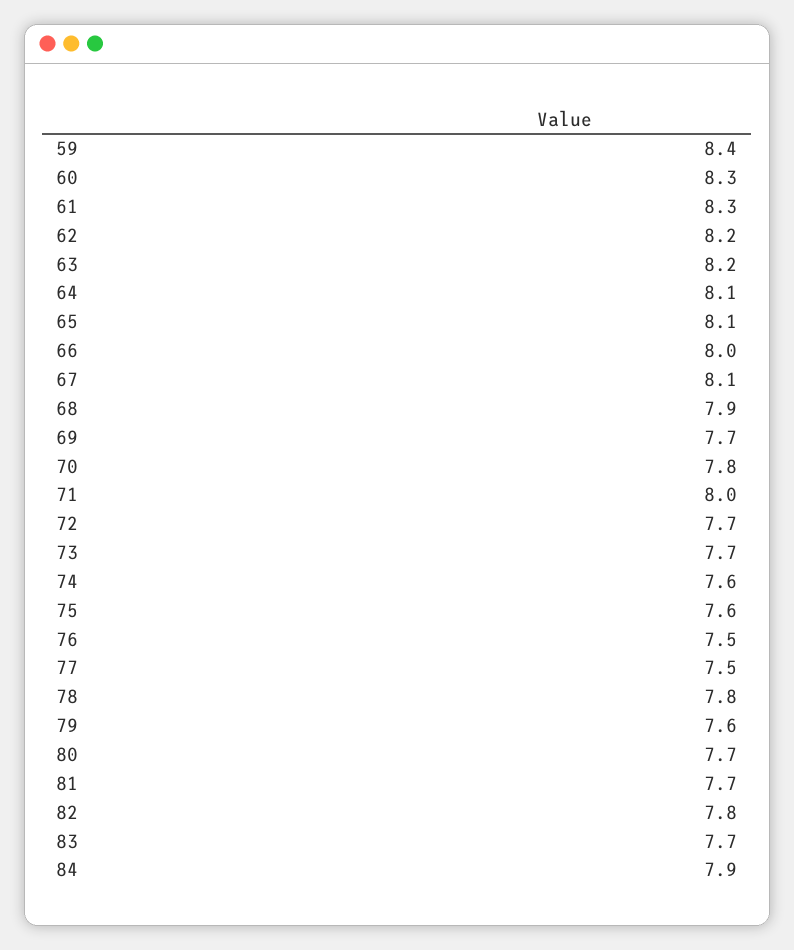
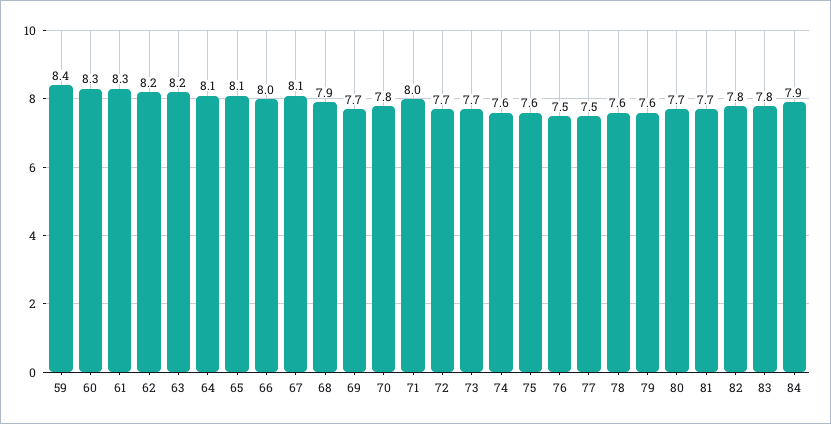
78: 7.8 -> 7.6
83: 7.7 -> 7.8

